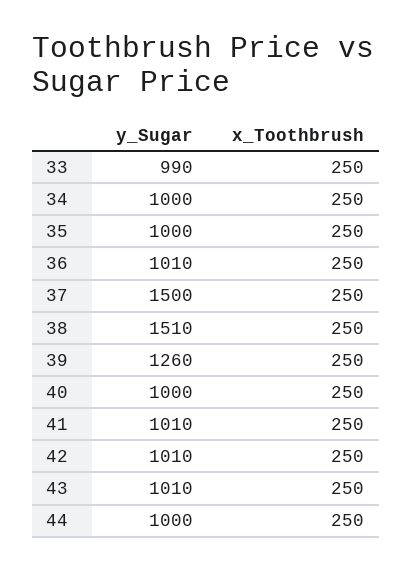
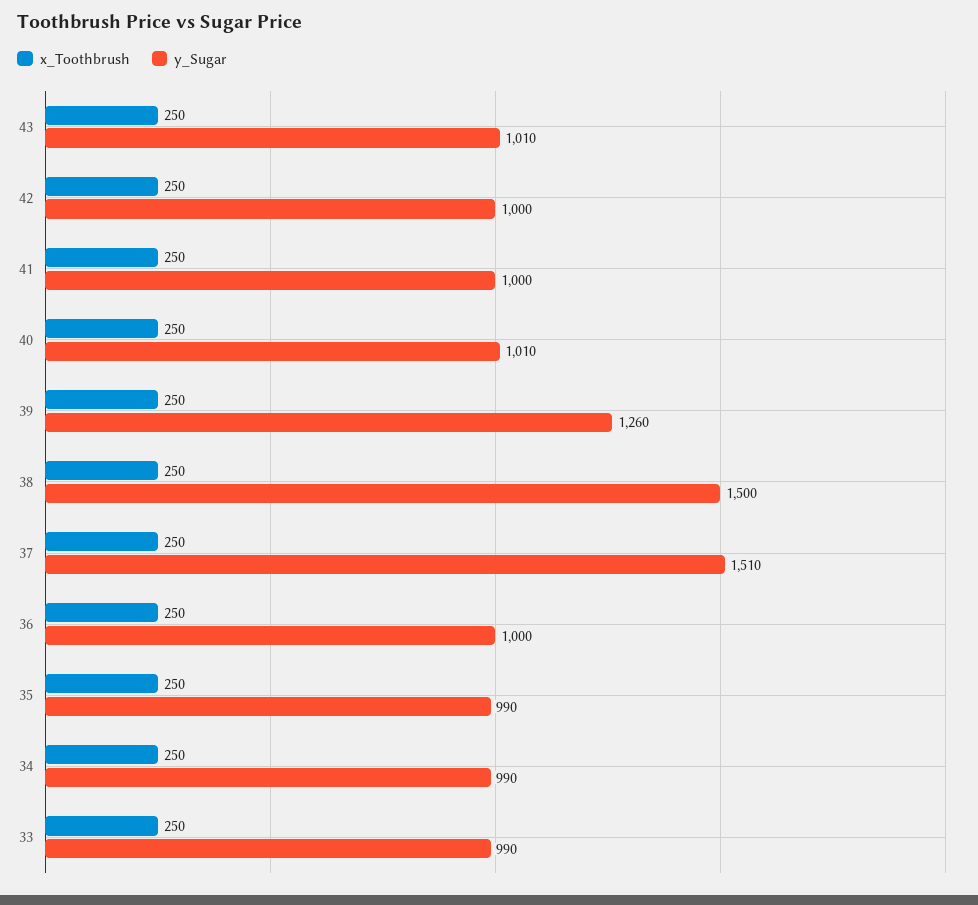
y_Sugar, 34: 1000 -> 990
y_Sugar, 35: 1000 -> 990
y_Sugar, 36: 1010 -> 1000
y_Sugar, 37: 1500 -> 1510
y_Sugar, 38: 1510 -> 1500
y_Sugar, 40: 1000 -> 1010
y_Sugar, 41: 1010 -> 1000
y_Sugar, 42: 1010 -> 1000
y_Sugar, 44: 1000 -> none
x_Toothbrush, 44: 250 -> none

